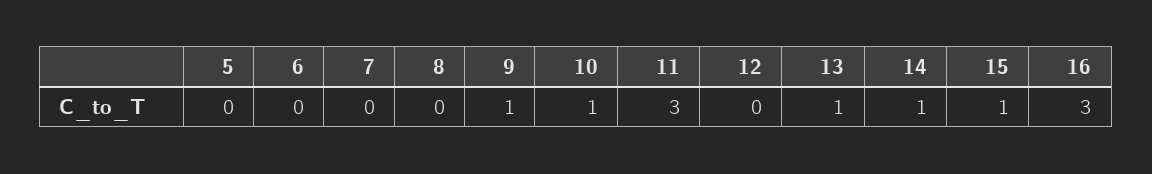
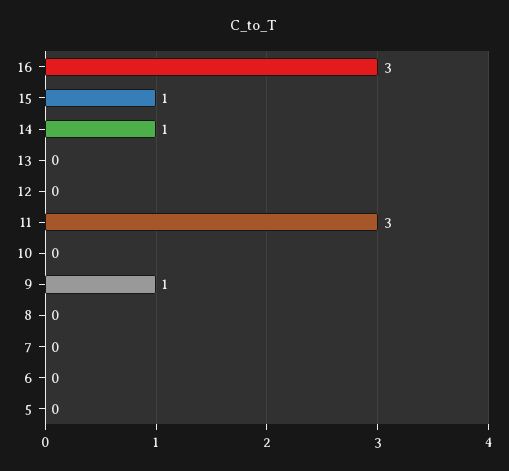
10: 1 -> 0
13: 1 -> 0

